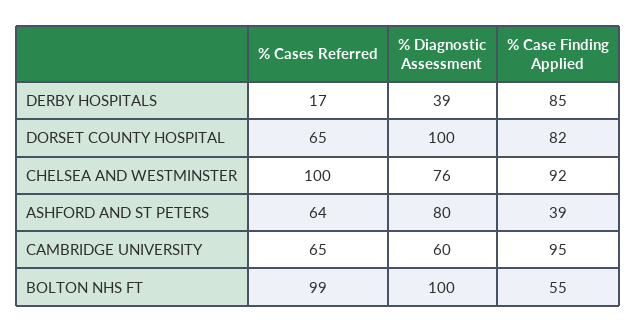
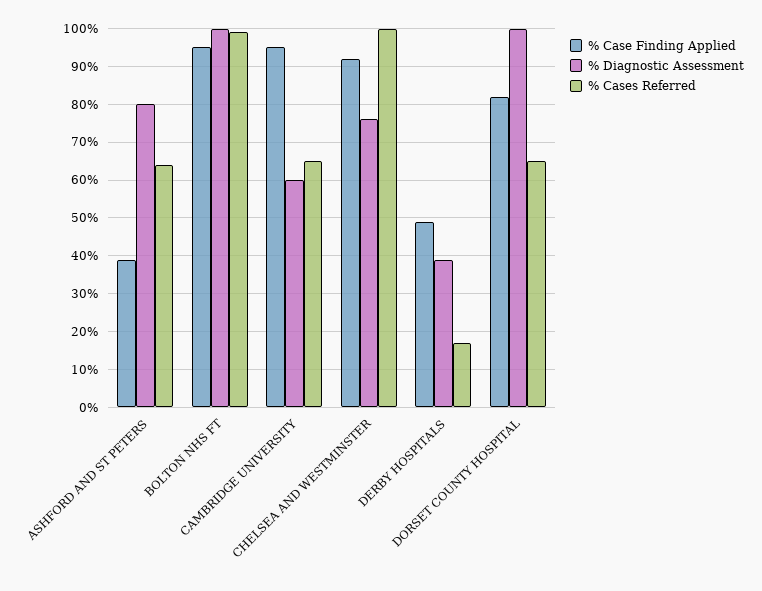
% Case Finding Applied, DERBY HOSPITALS: 85 -> 50
% Case Finding Applied, BOLTON NHS FT: 55 -> 95

